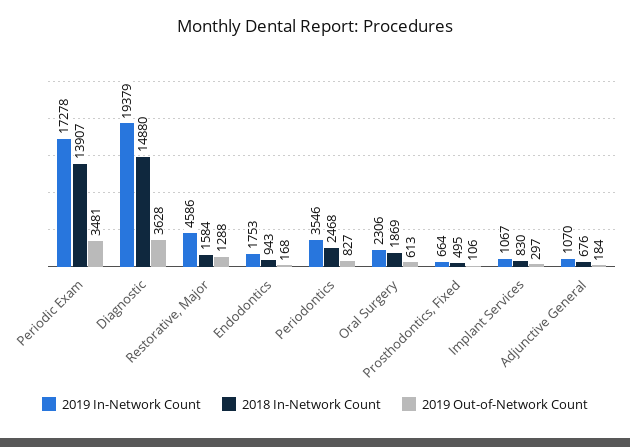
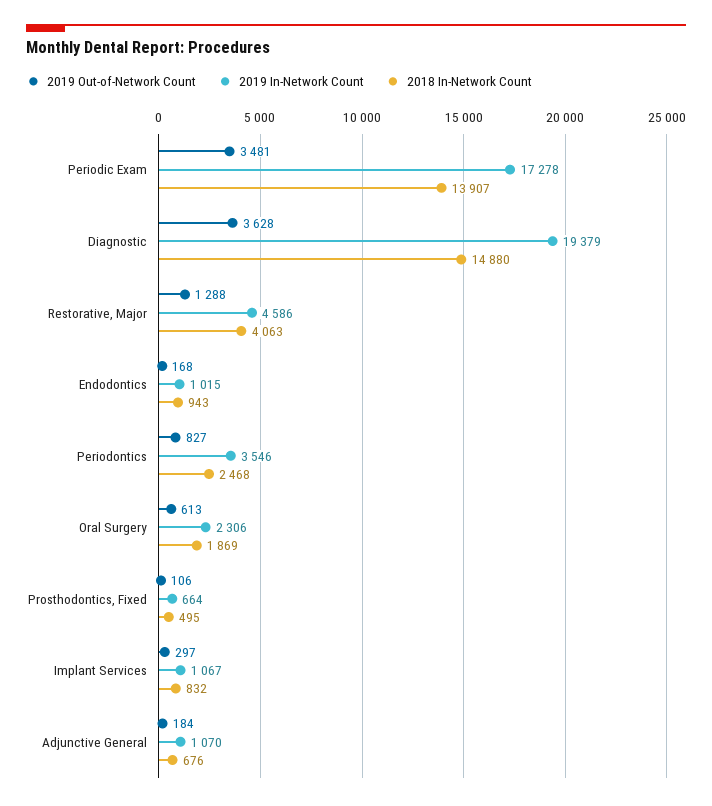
2018 In-Network Count, Restorative, Major: 1584 -> 4063
2019 In-Network Count, Endodontics: 1753 -> 1015
2018 In-Network Count, Implant Services: 830 -> 832

